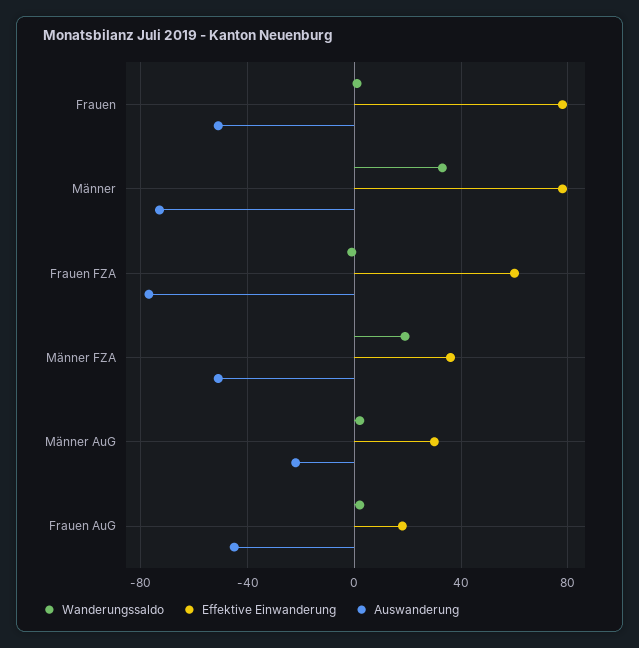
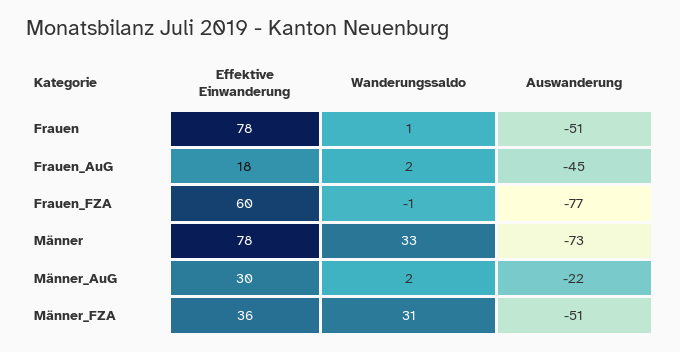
Wanderungssaldo, Männer FZA: 20 -> 31

